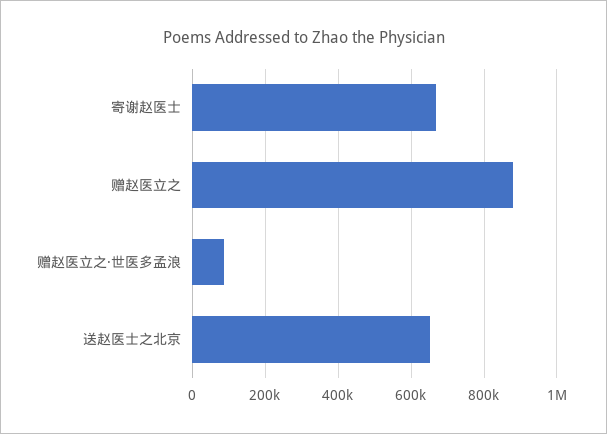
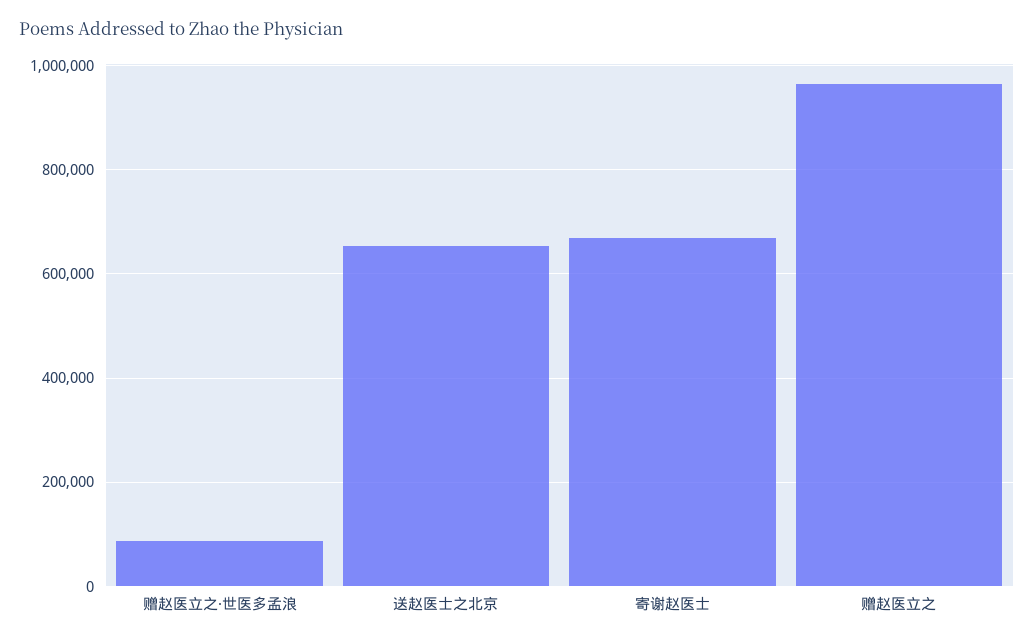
赠赵医立之: 880000 -> 960000

